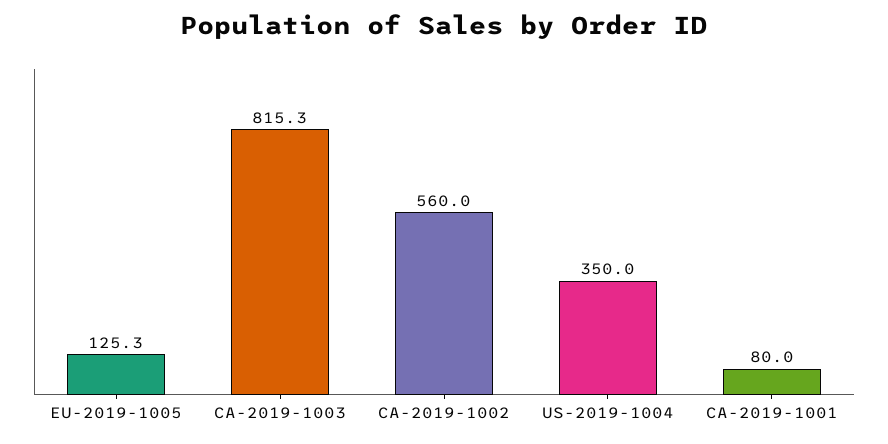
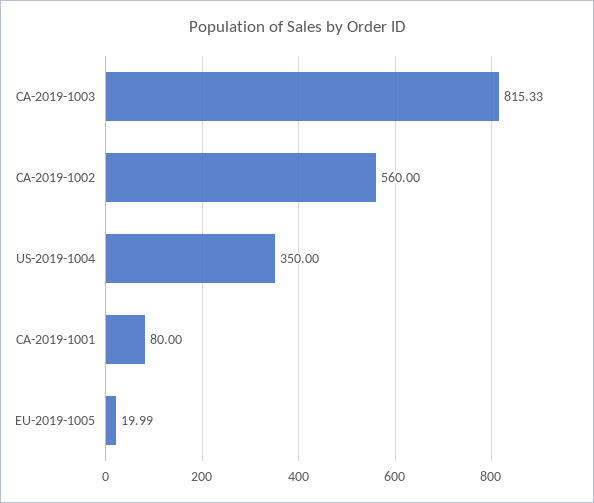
EU-2019-1005: 125.3 -> 19.99

